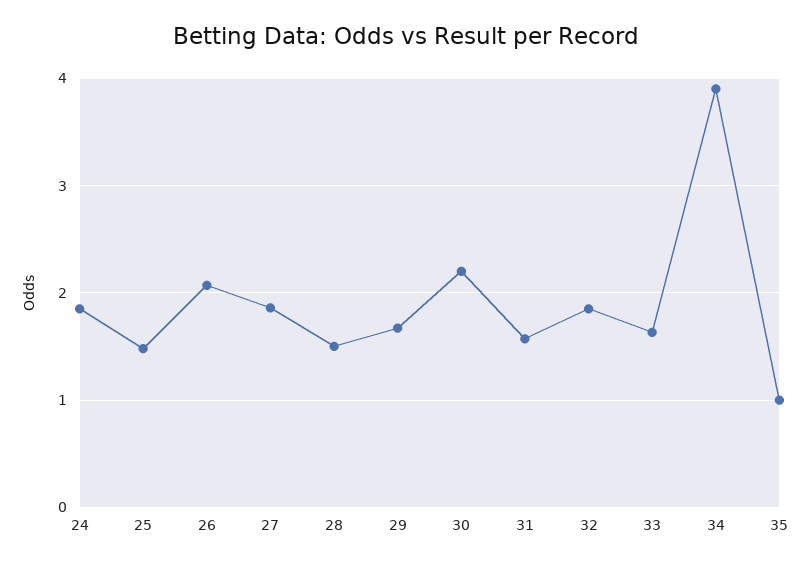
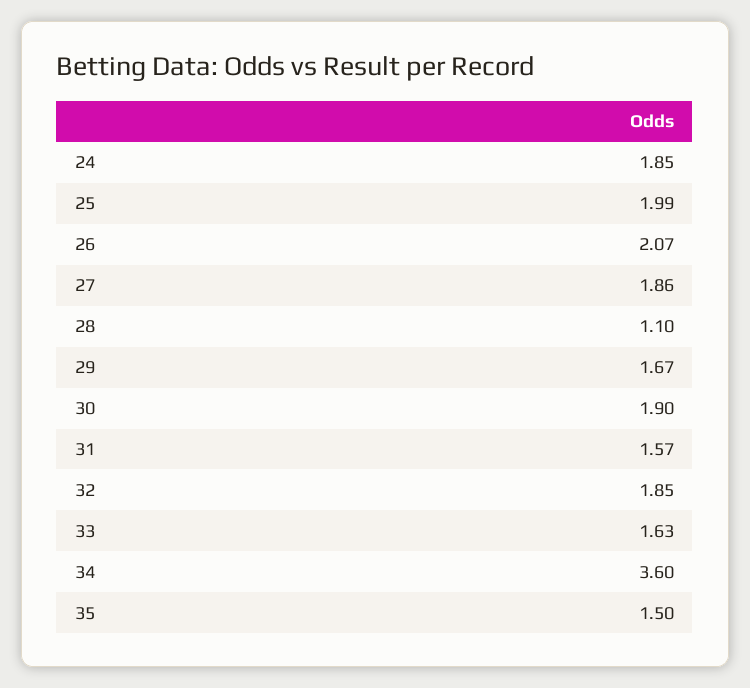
25: 1.5 -> 1.99
28: 1.5 -> 1.1
30: 2.2 -> 1.9
34: 3.9 -> 3.6
35: 1 -> 1.5

